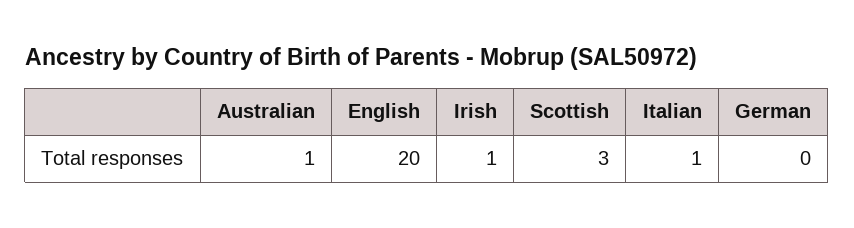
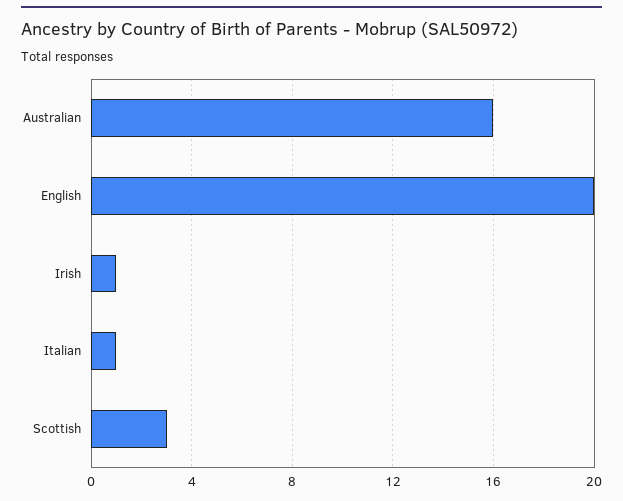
Australian: 1 -> 16
German: 0 -> none

